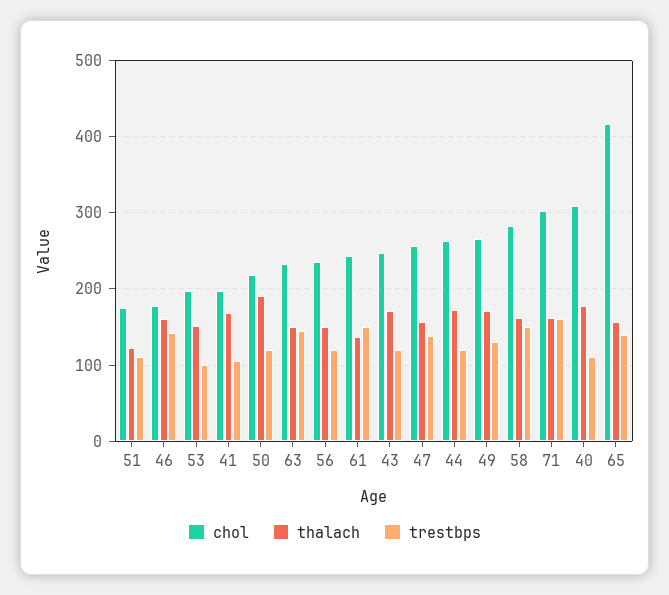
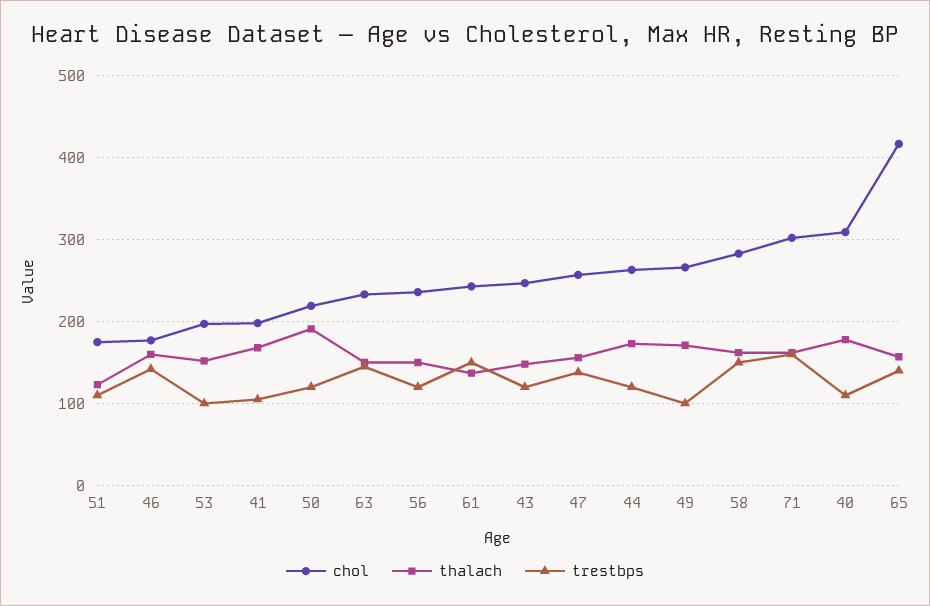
thalach, 43: 170 -> 150
trestbps, 49: 130 -> 100

